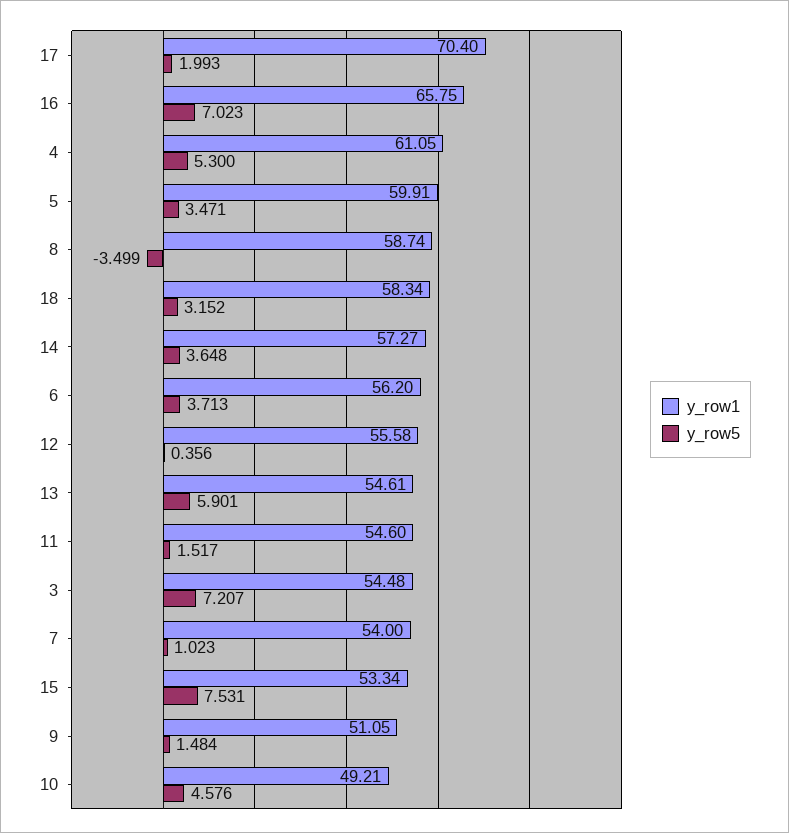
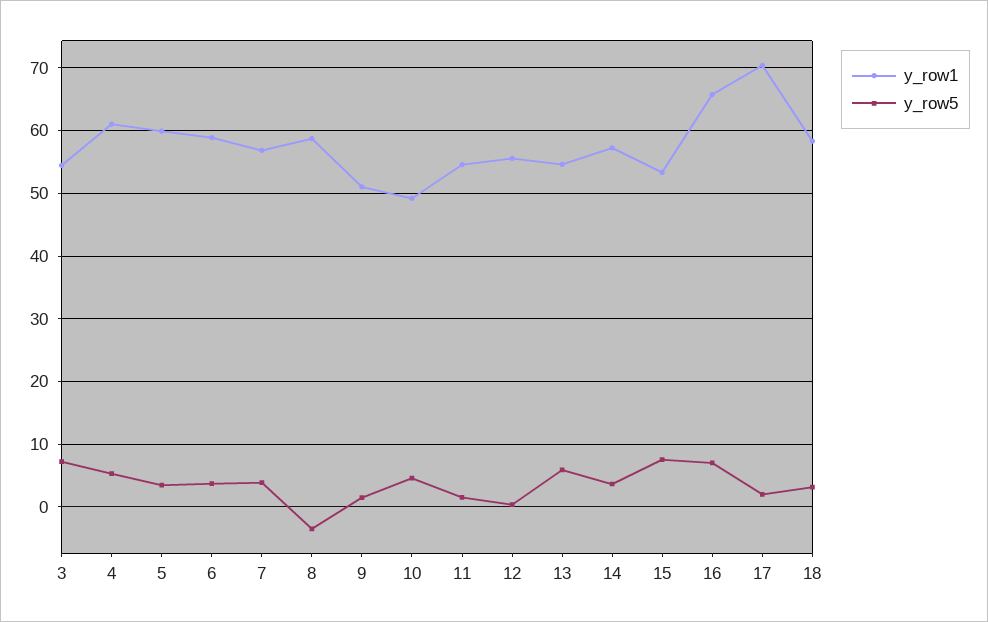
y_row1, 6: 56.2 -> 59
y_row1, 7: 54 -> 57
y_row5, 7: 1.023 -> 4

